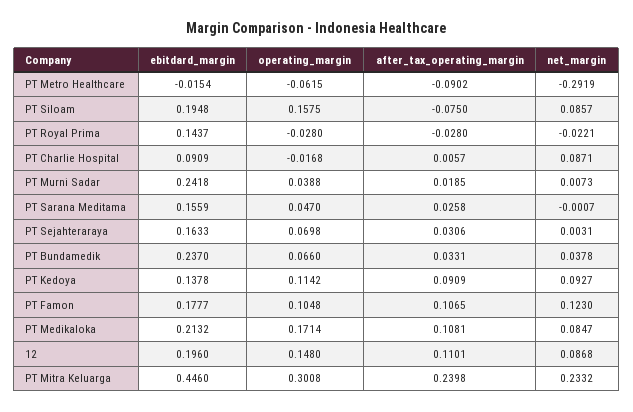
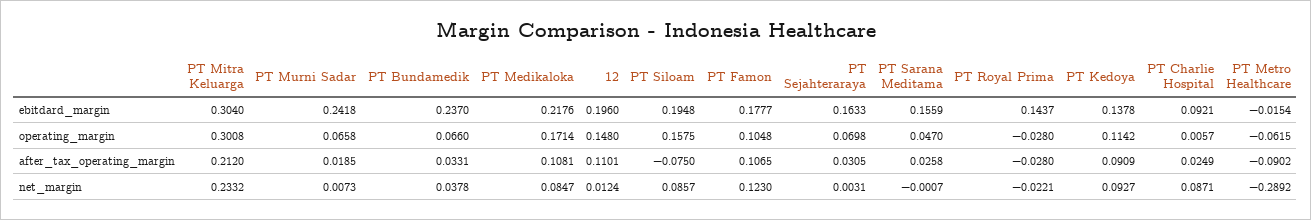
net_margin, PT Metro Healthcare: -0.2919 -> -0.2892
ebitdard_margin, PT Charlie Hospital: 0.0909 -> 0.0921
operating_margin, PT Charlie Hospital: -0.0168 -> 0.0057
after_tax_operating_margin, PT Charlie Hospital: 0.0057 -> 0.0249
operating_margin, PT Murni Sadar: 0.0388 -> 0.0658
after_tax_operating_margin, PT Sejahteraraya: 0.0306 -> 0.0305
ebitdard_margin, PT Medikaloka: 0.2132 -> 0.2176
net_margin, 12: 0.0868 -> 0.0124
ebitdard_margin, PT Mitra Keluarga: 0.446 -> 0.304
after_tax_operating_margin, PT Mitra Keluarga: 0.2398 -> 0.212

